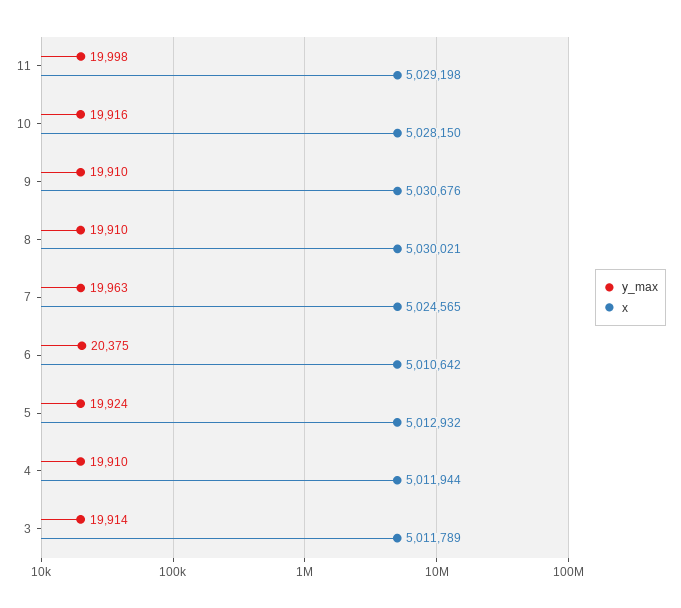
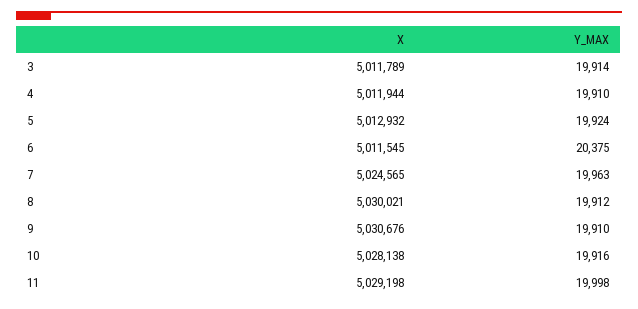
x, 10: 5028150 -> 5028138
y_max, 8: 19910 -> 19912
x, 6: 5010642 -> 5011545

